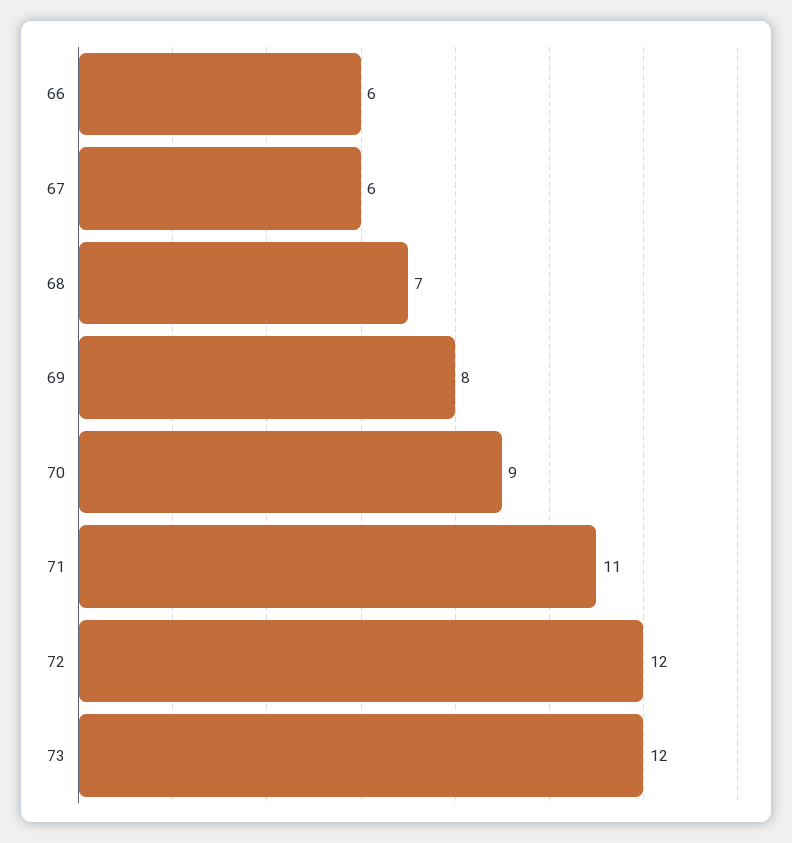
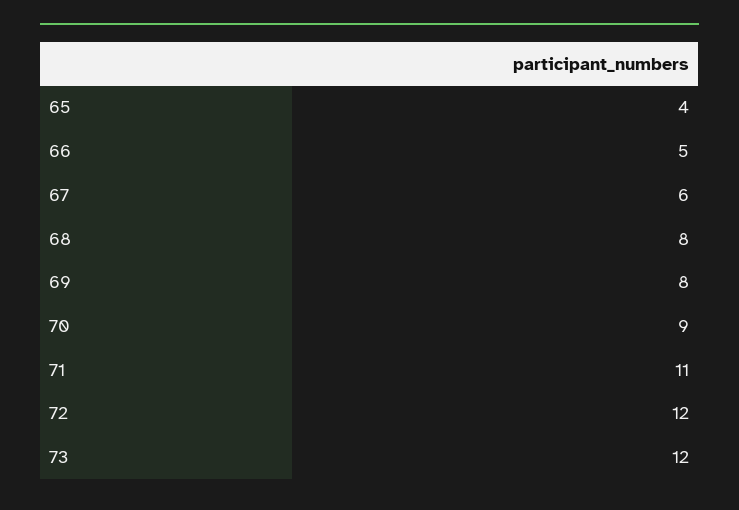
66: 6 -> 5
68: 7 -> 8
65: none -> 4

